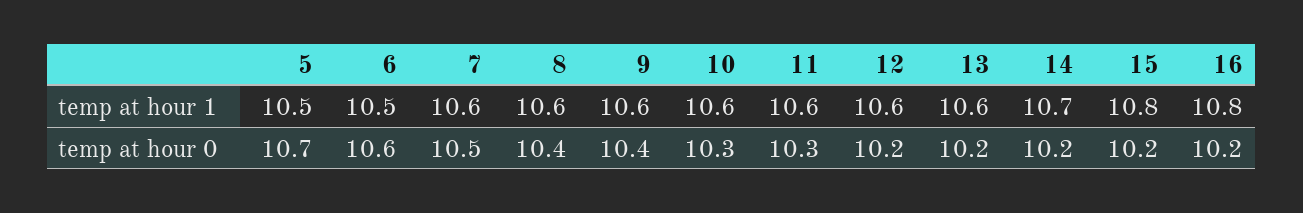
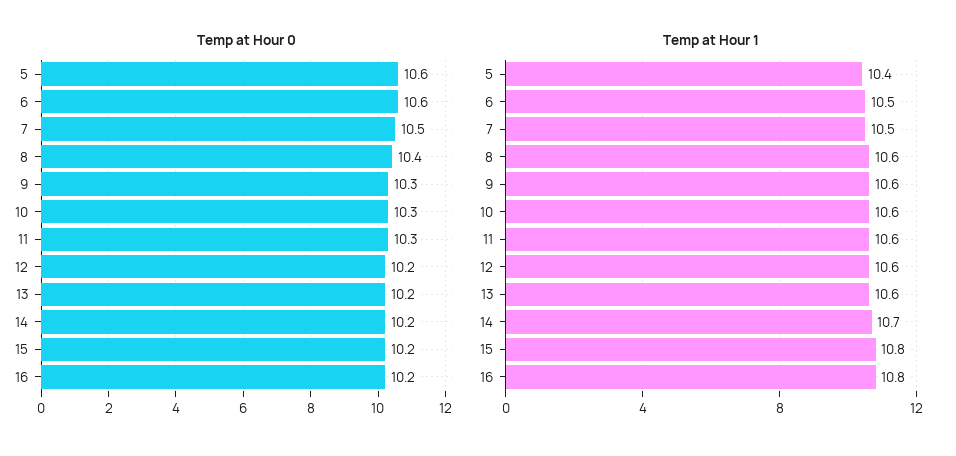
temp at hour 1, 5: 10.5 -> 10.4
temp at hour 1, 7: 10.6 -> 10.5
temp at hour 0, 5: 10.7 -> 10.6
temp at hour 0, 9: 10.4 -> 10.3

